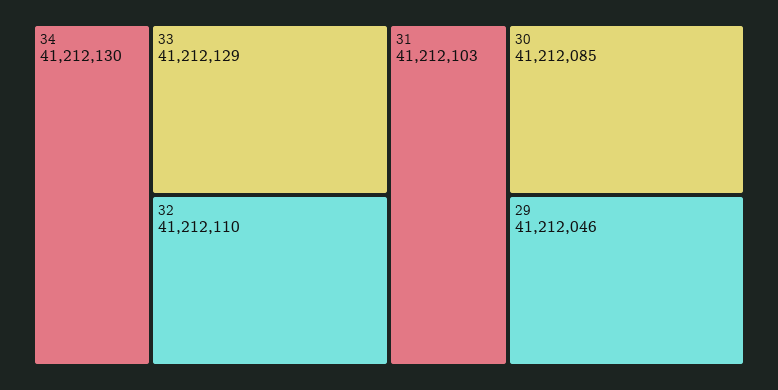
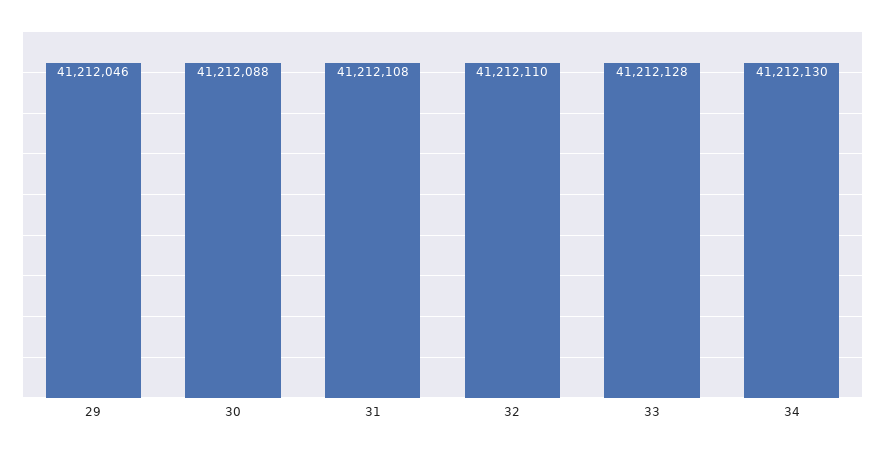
33: 41212129 -> 41212128
31: 41212103 -> 41212108
30: 41212085 -> 41212088

